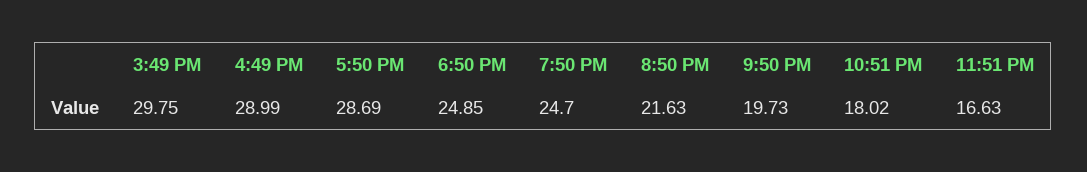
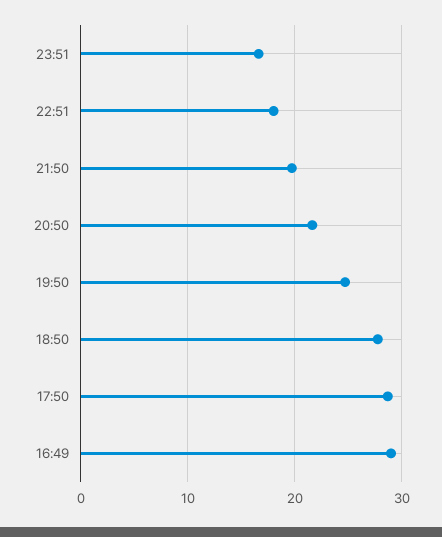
3:49 PM: 29.75 -> none
6:50 PM: 24.85 -> 28

